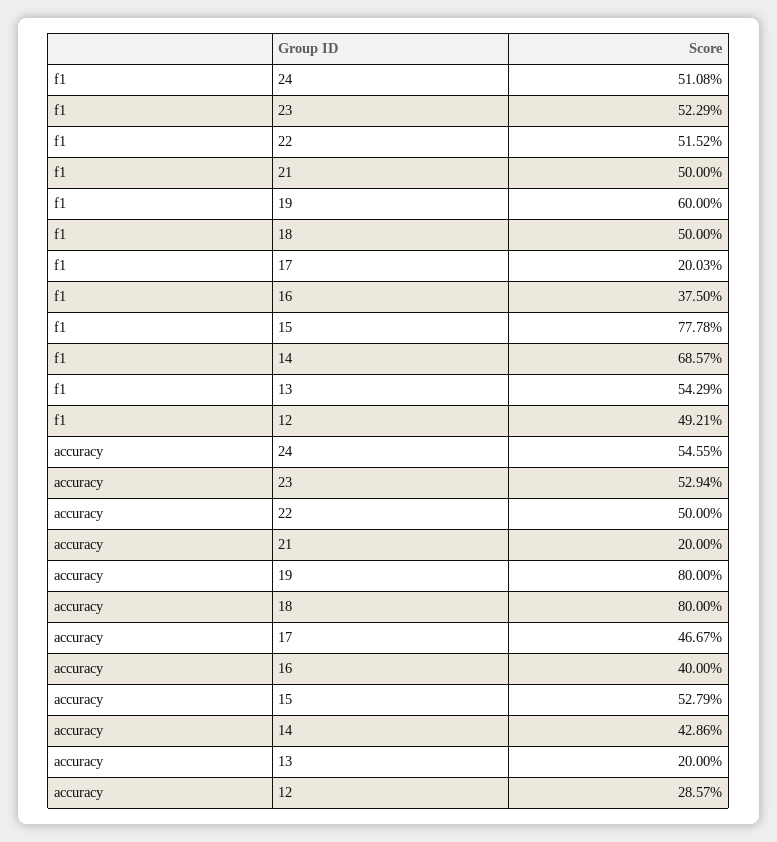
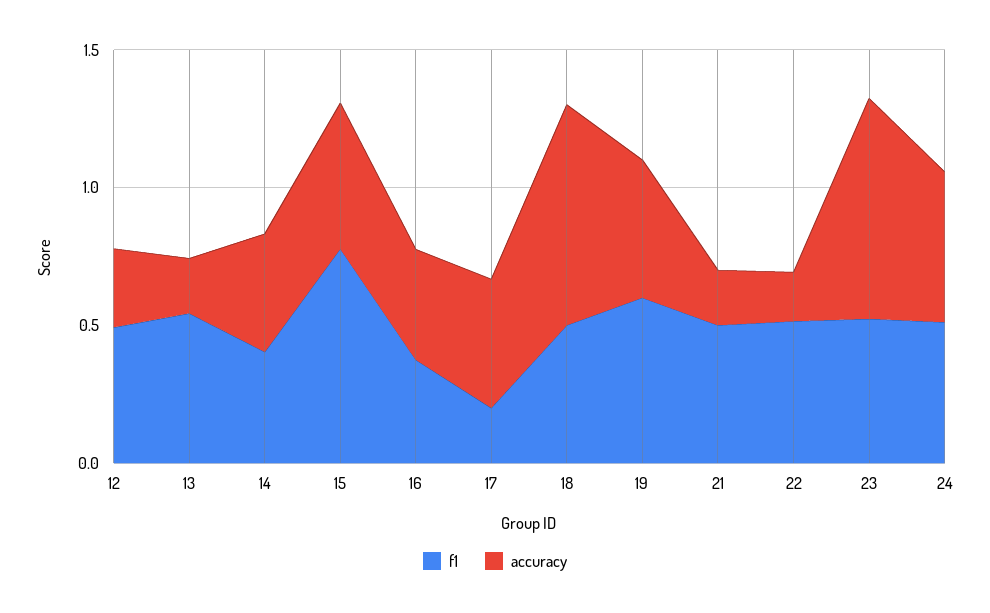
f1, 14: 0.6857 -> 0.4
accuracy, 23: 0.5294 -> 0.8
accuracy, 22: 0.5 -> 0.2
accuracy, 19: 0.8 -> 0.5

